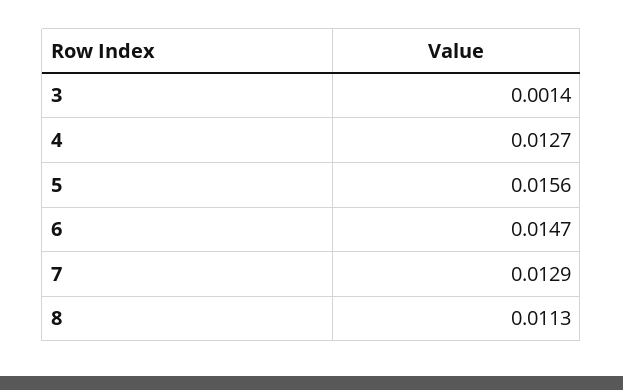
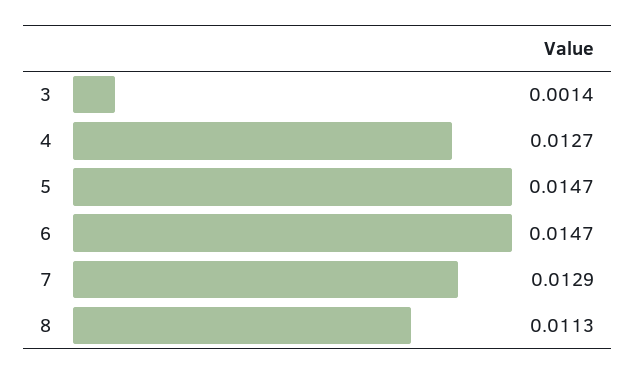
5: 0.0156 -> 0.0147

